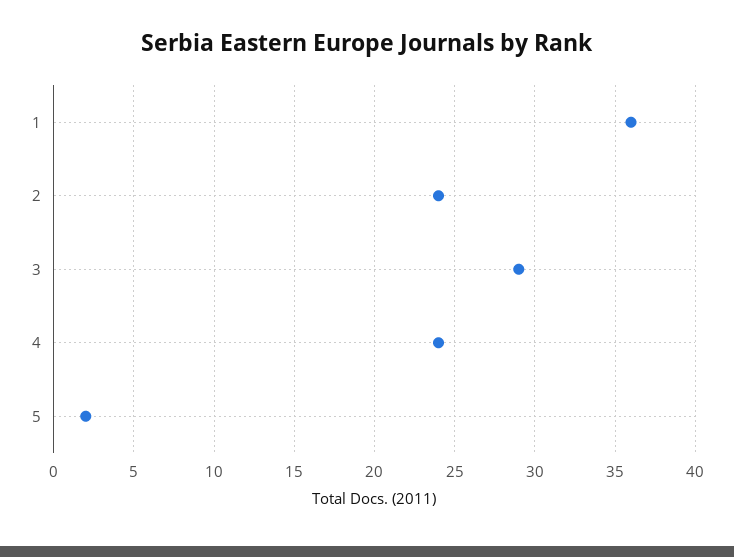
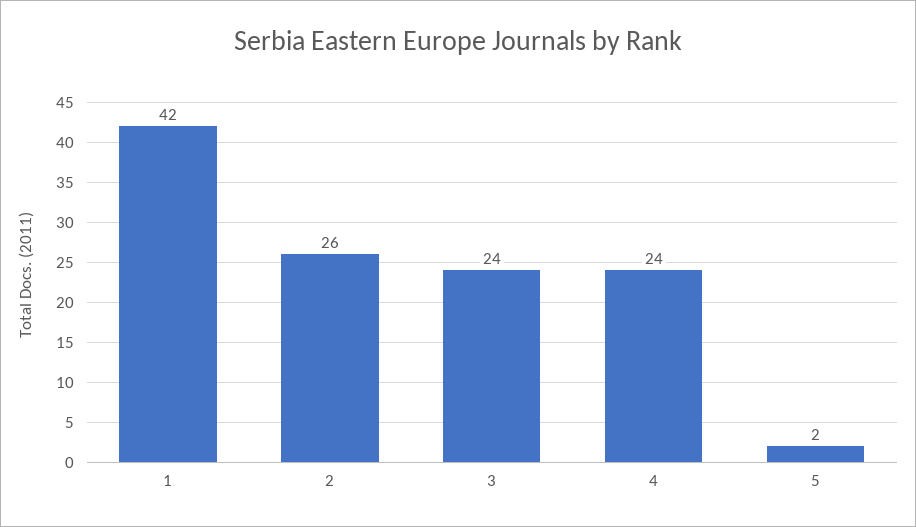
1: 36 -> 42
2: 24 -> 26
3: 29 -> 24

